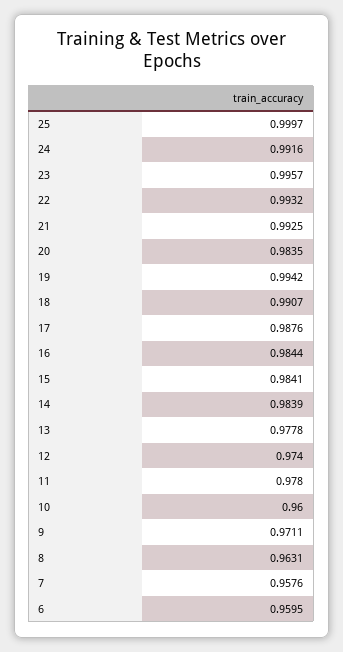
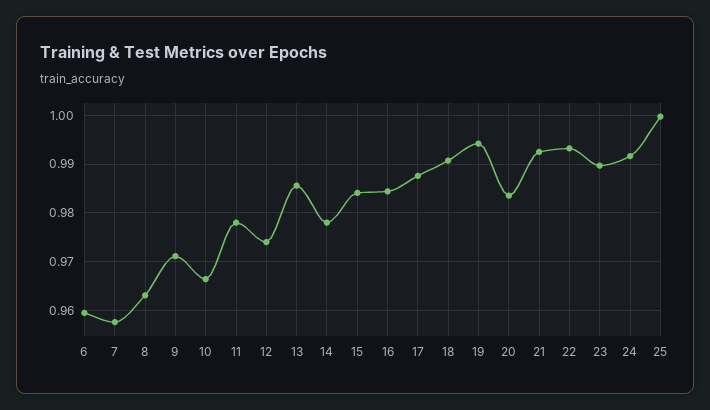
23: 0.9957 -> 0.99
14: 0.9839 -> 0.978
13: 0.9778 -> 0.986
10: 0.96 -> 0.966

